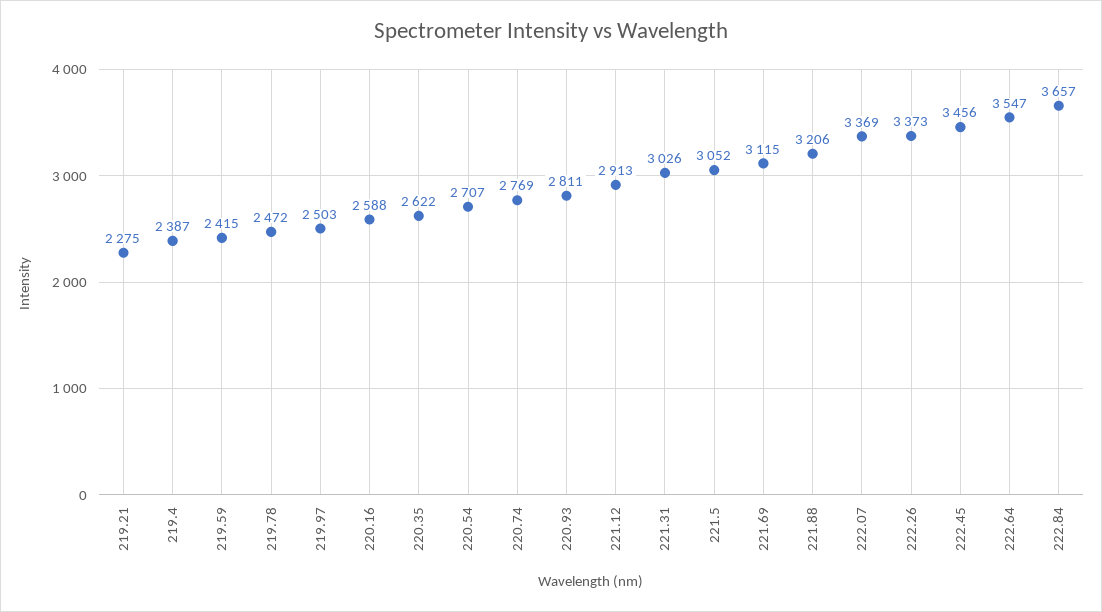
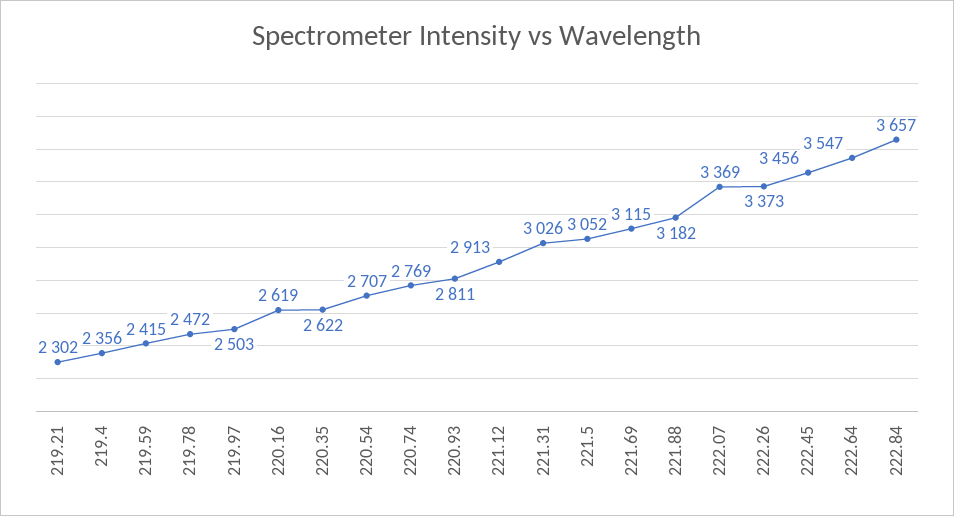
219.21: 2275 -> 2302
219.4: 2387 -> 2356
220.16: 2588 -> 2619
221.88: 3206 -> 3182

